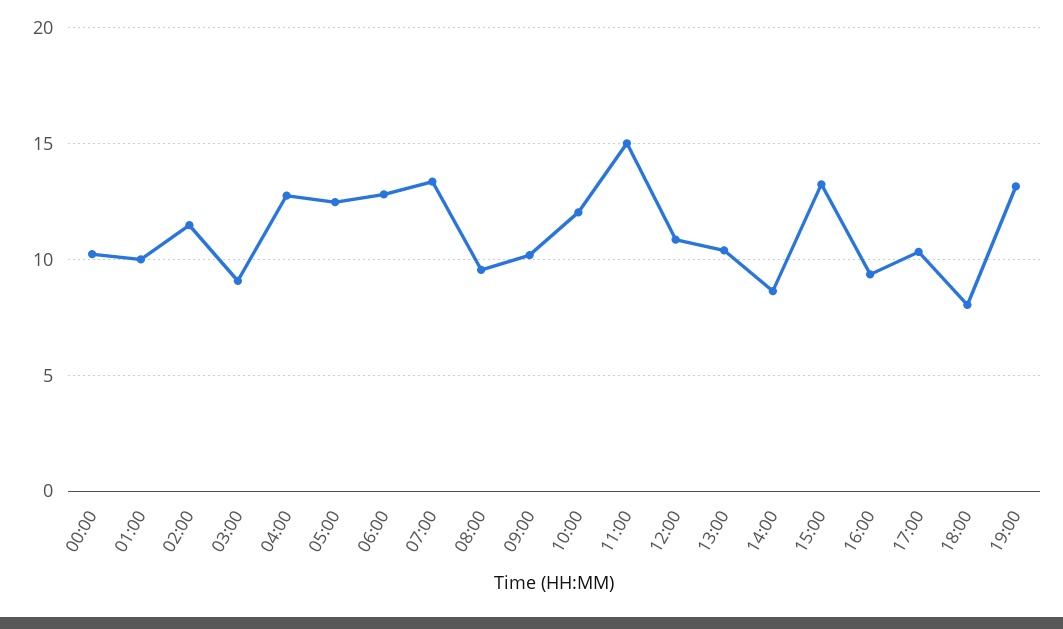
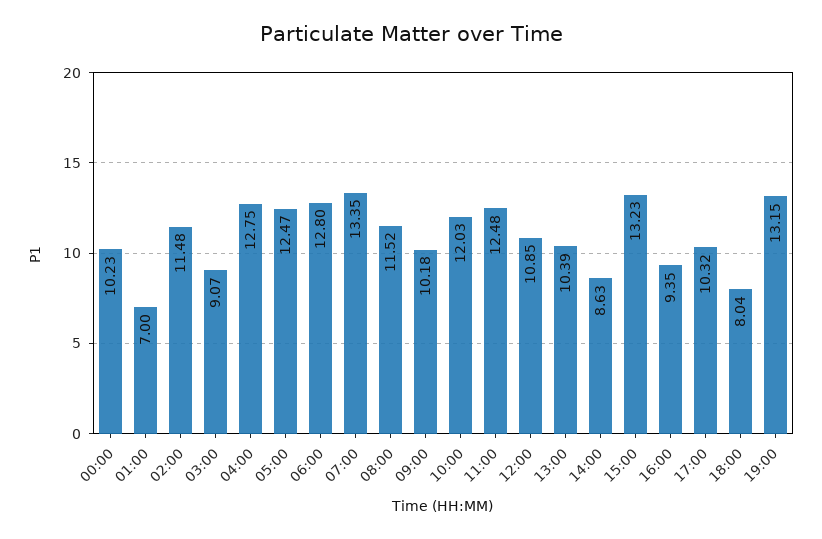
01:00: 10 -> 7
08:00: 9.5 -> 11.52
11:00: 15 -> 12.48

